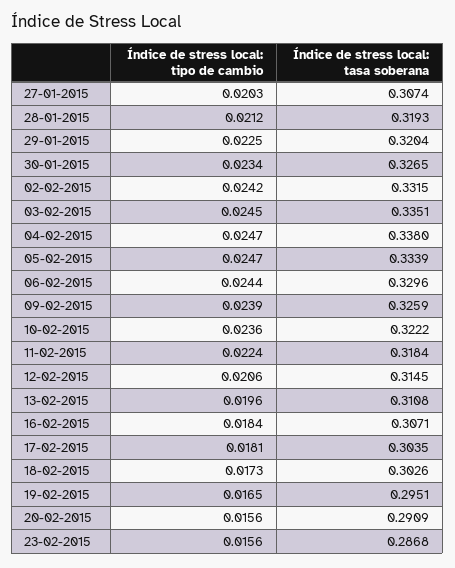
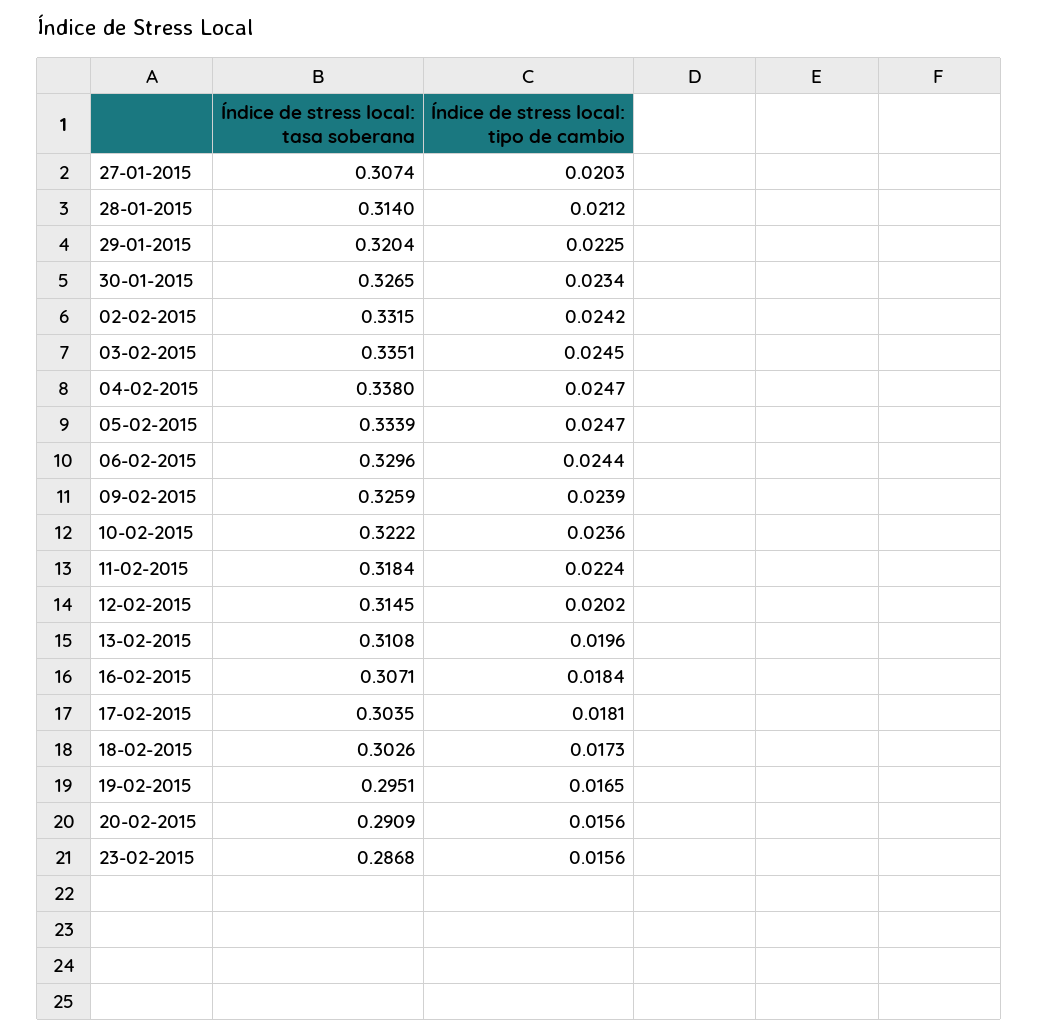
Índice de stress local: tasa soberana, 28-01-2015: 0.3193 -> 0.314
Índice de stress local: tipo de cambio, 12-02-2015: 0.0206 -> 0.0202

